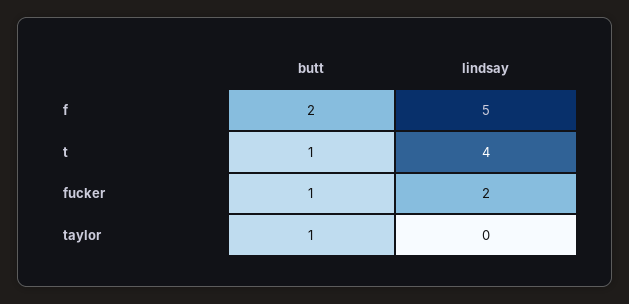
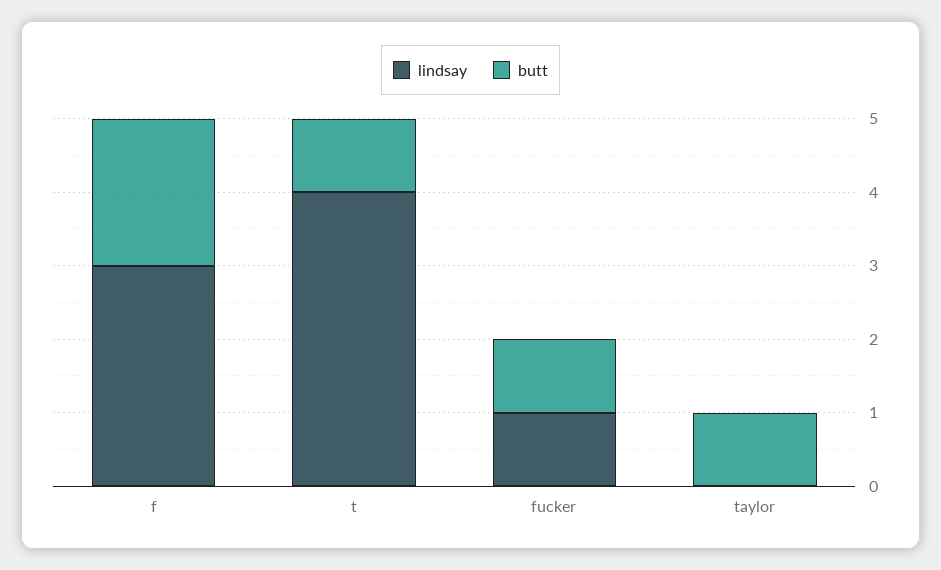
lindsay, f: 5 -> 3
lindsay, fucker: 2 -> 1

